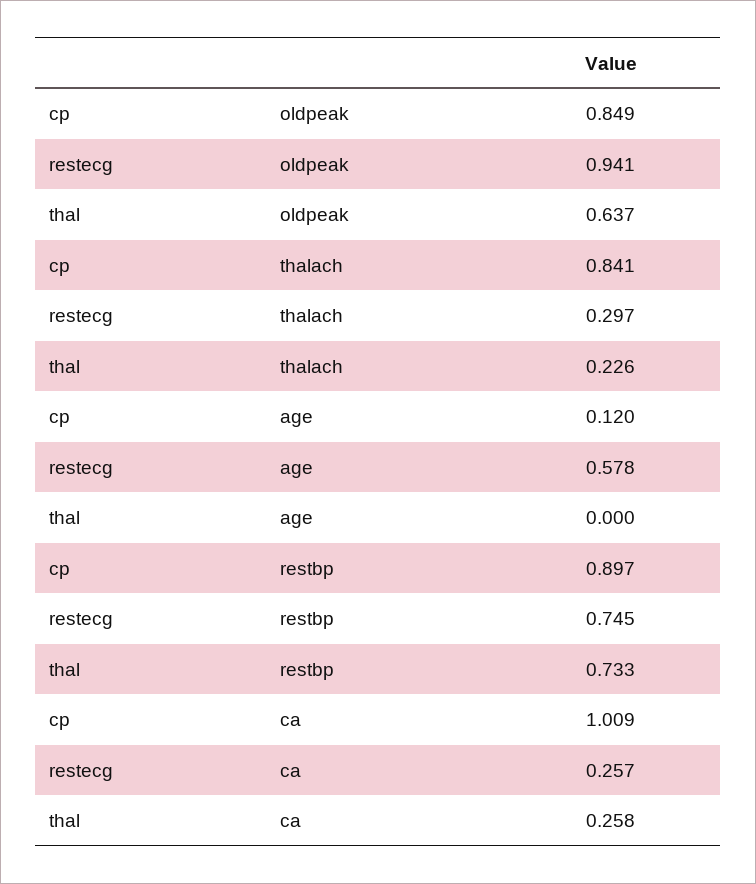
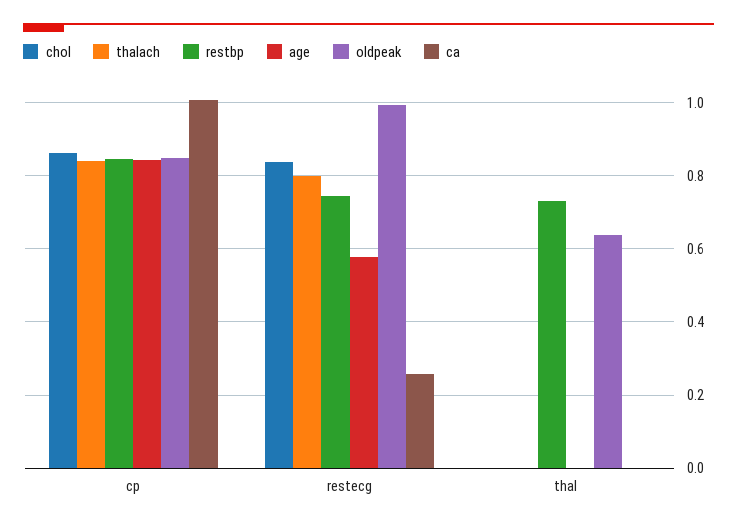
oldpeak, restecg: 0.941 -> 1
thalach, restecg: 0.297 -> 0.8
thalach, thal: 0.226 -> 0
age, cp: 0.12 -> 0.84
restbp, cp: 0.897 -> 0.84
ca, thal: 0.258 -> 0
chol, cp: none -> 0.86
chol, restecg: none -> 0.84
chol, thal: none -> 0

